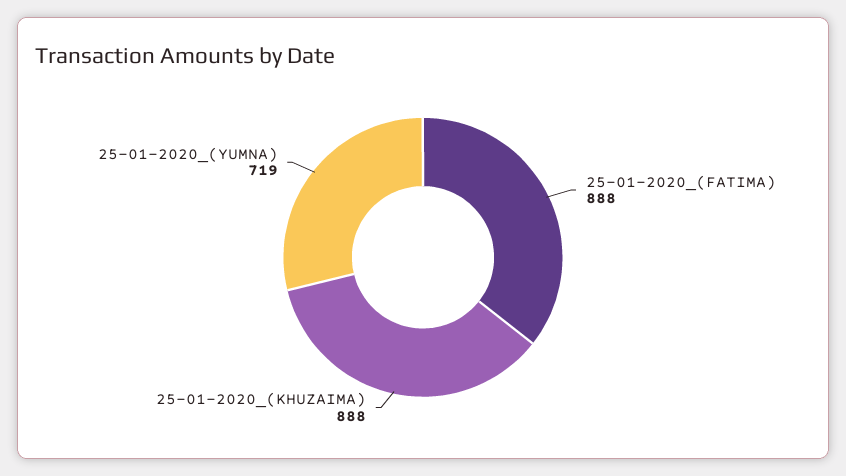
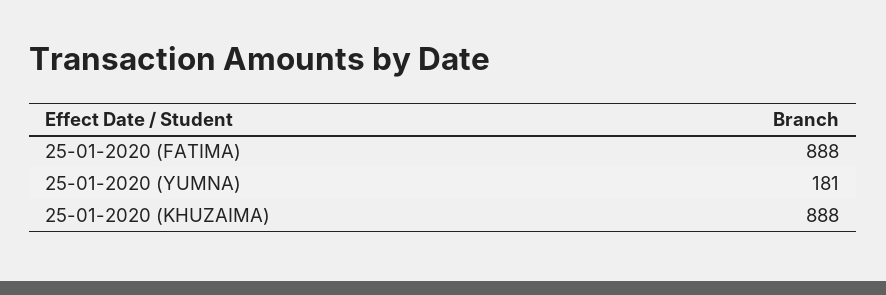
25-01-2020_(YUMNA): 719 -> 181

